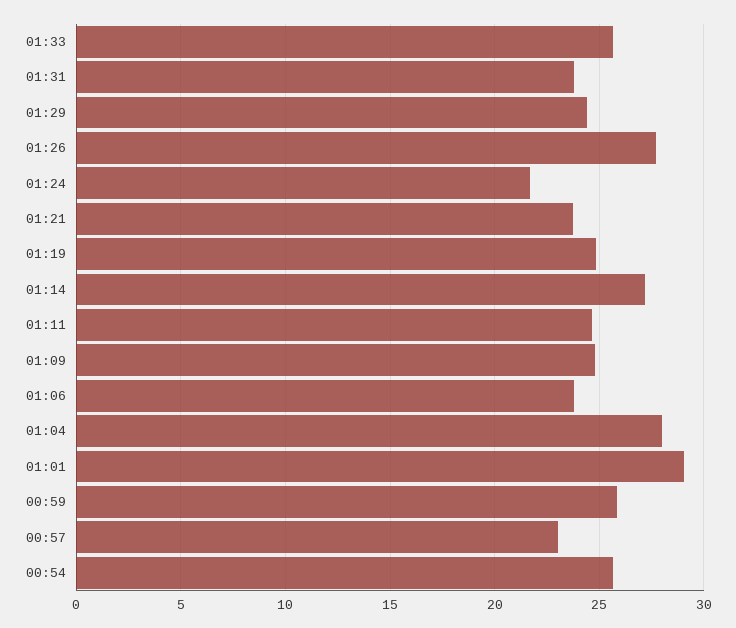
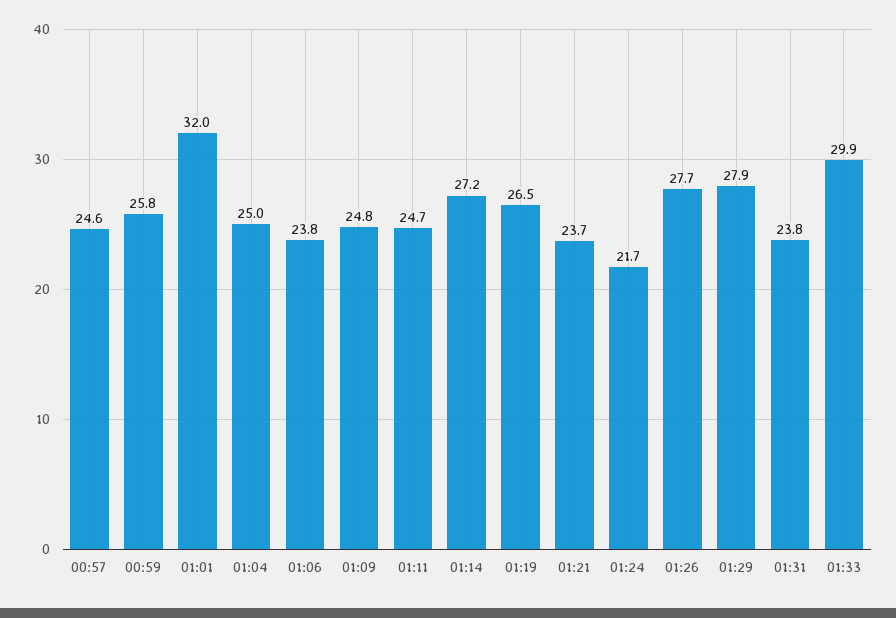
01:33: 25.5 -> 29.9
01:29: 24.5 -> 27.9
01:19: 25 -> 26.5
01:04: 28 -> 25
01:01: 29 -> 32
00:57: 23 -> 24.6
00:54: 25.5 -> none

